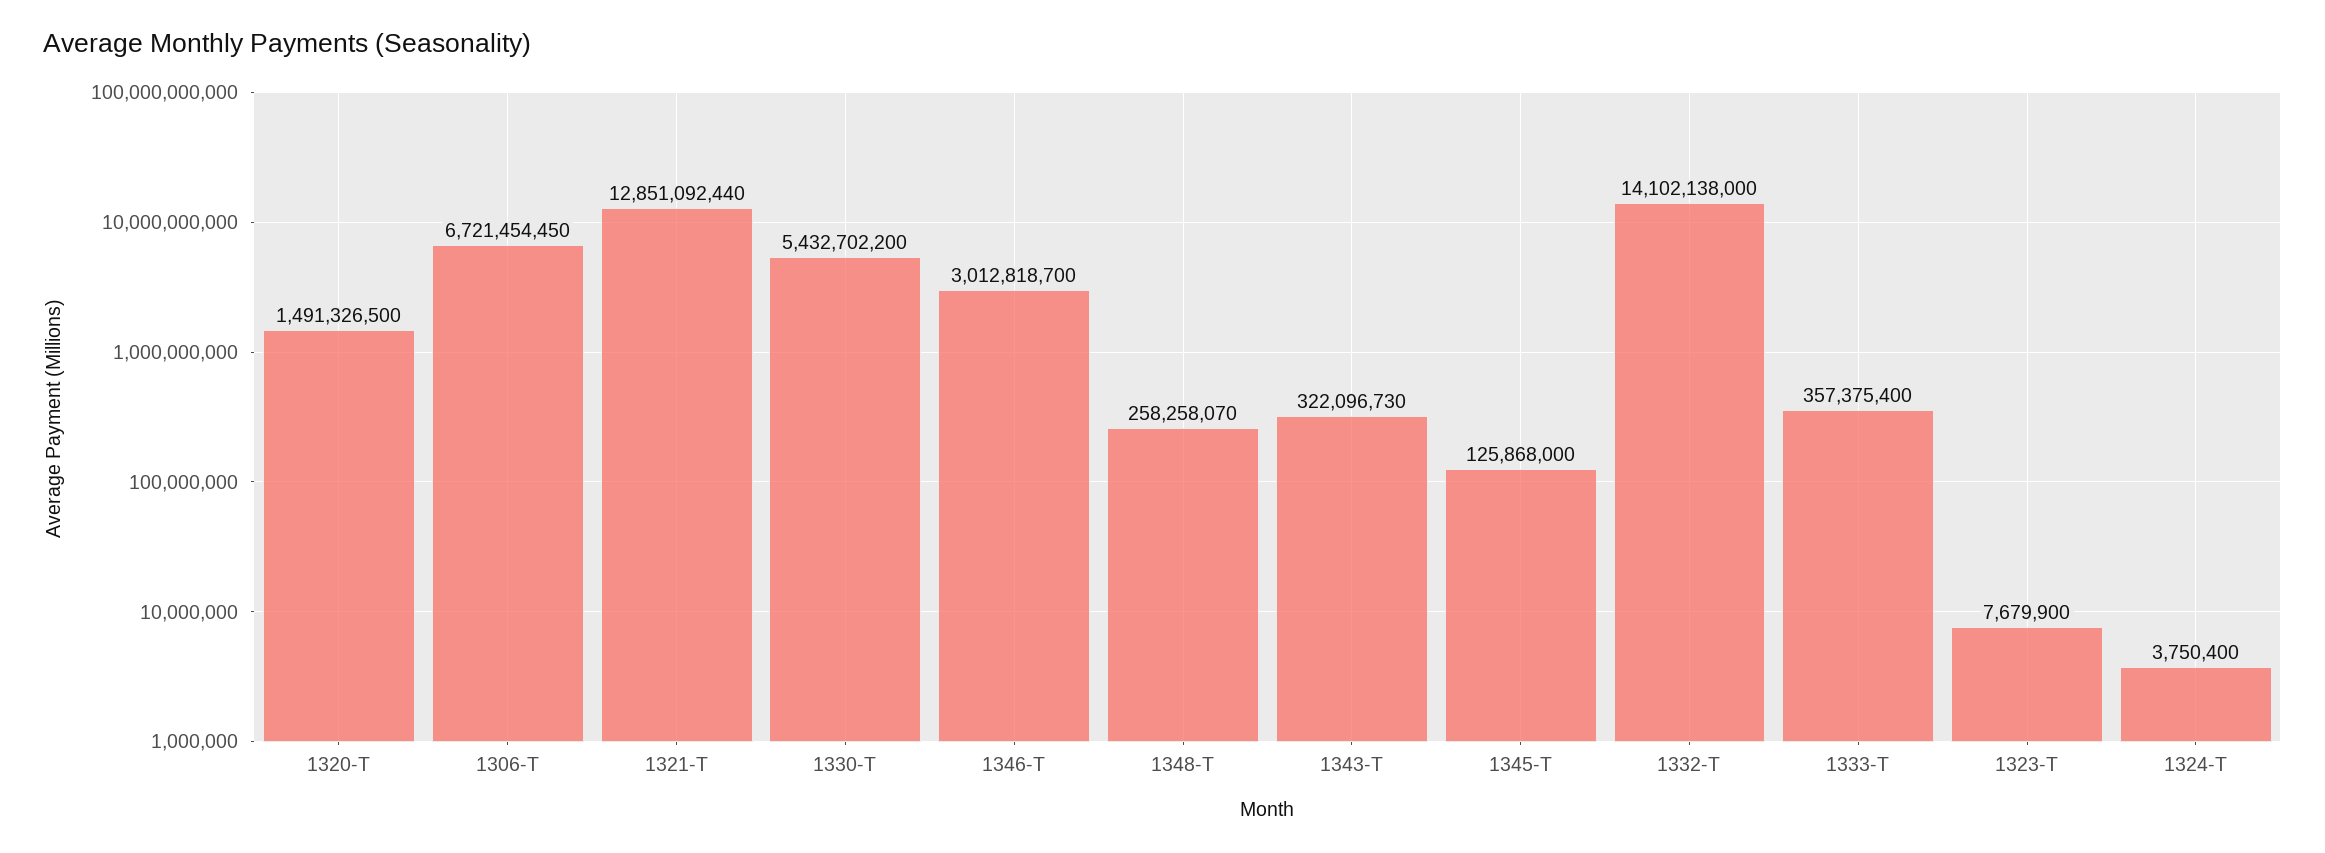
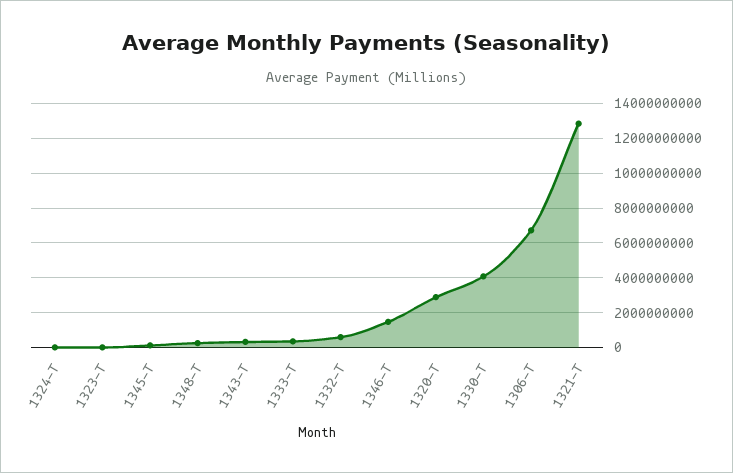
1320-T: 1491326500 -> 3000000000
1330-T: 5432702200 -> 4000000000
1346-T: 3012818700 -> 1500000000
1332-T: 14102138000 -> 500000000

